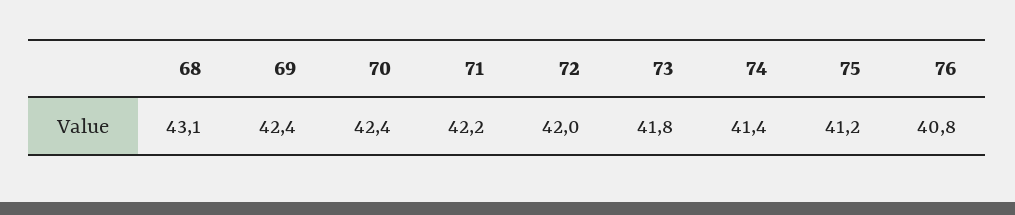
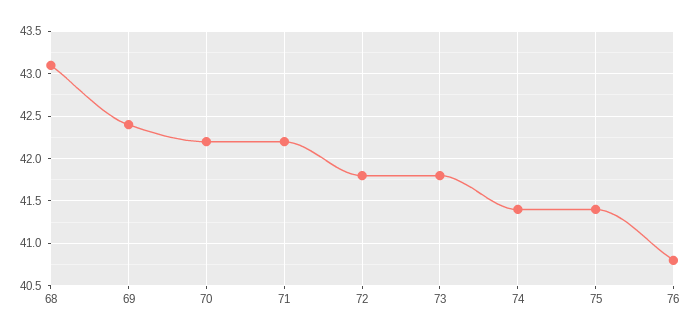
70: 42.4 -> 42.2
72: 42 -> 41.8
75: 41.2 -> 41.4

